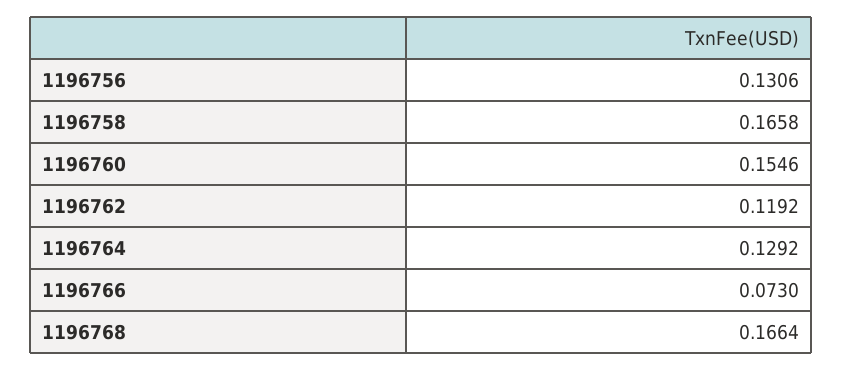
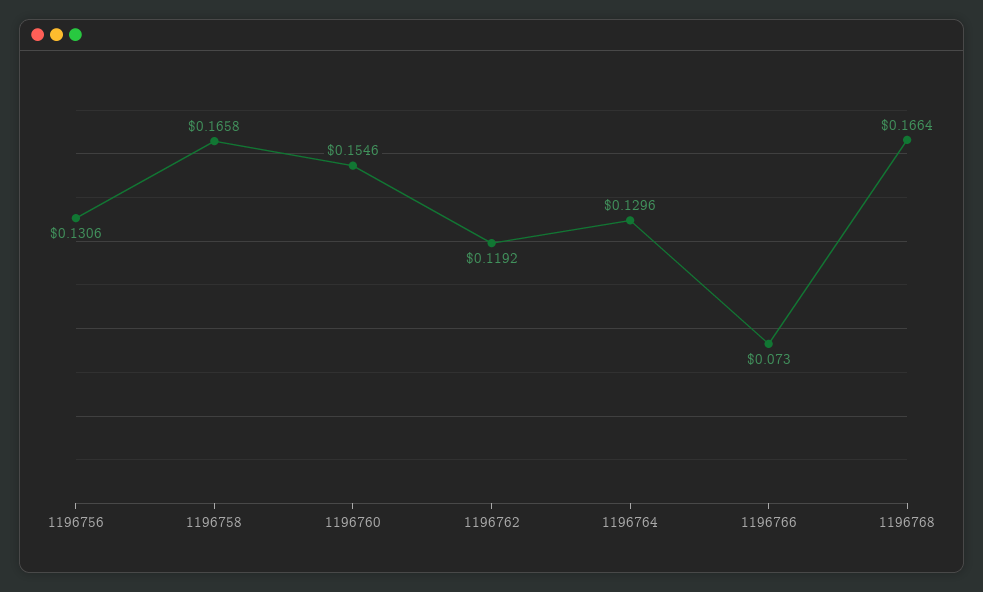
1196764: 0.1292 -> 0.1296

